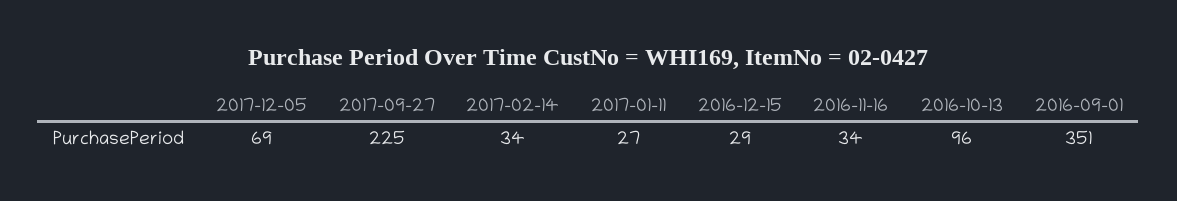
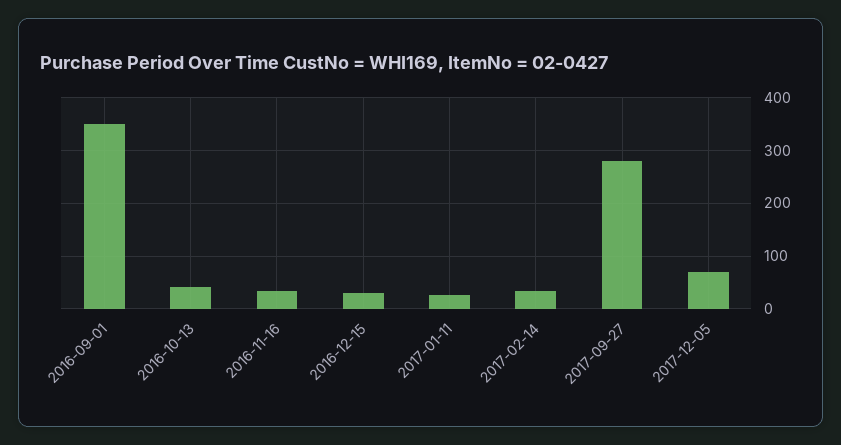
2017-09-27: 225 -> 280
2016-10-13: 96 -> 40

